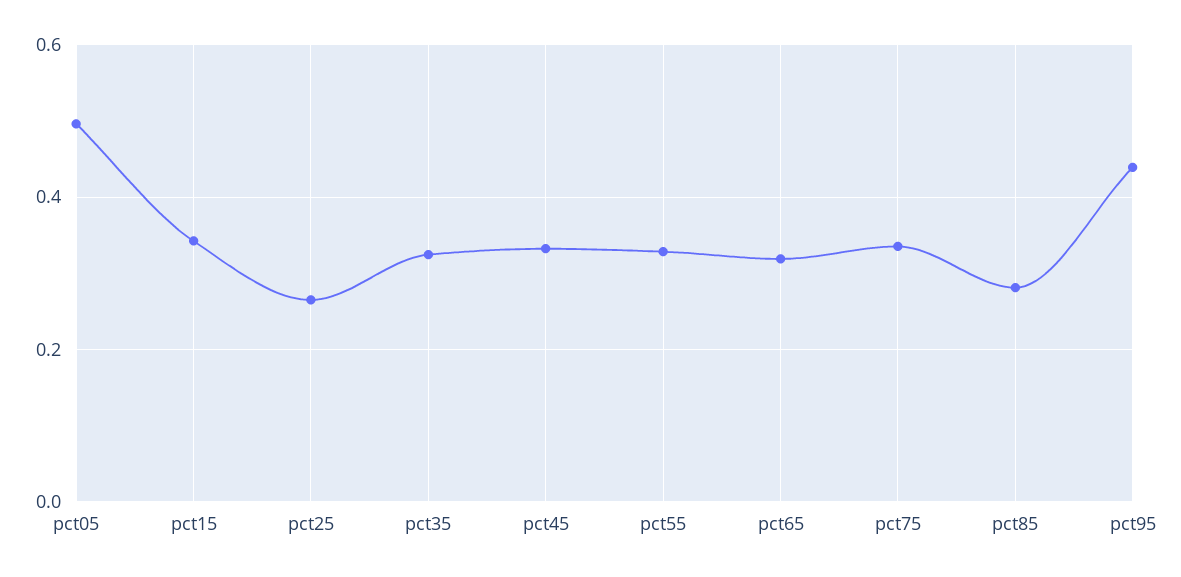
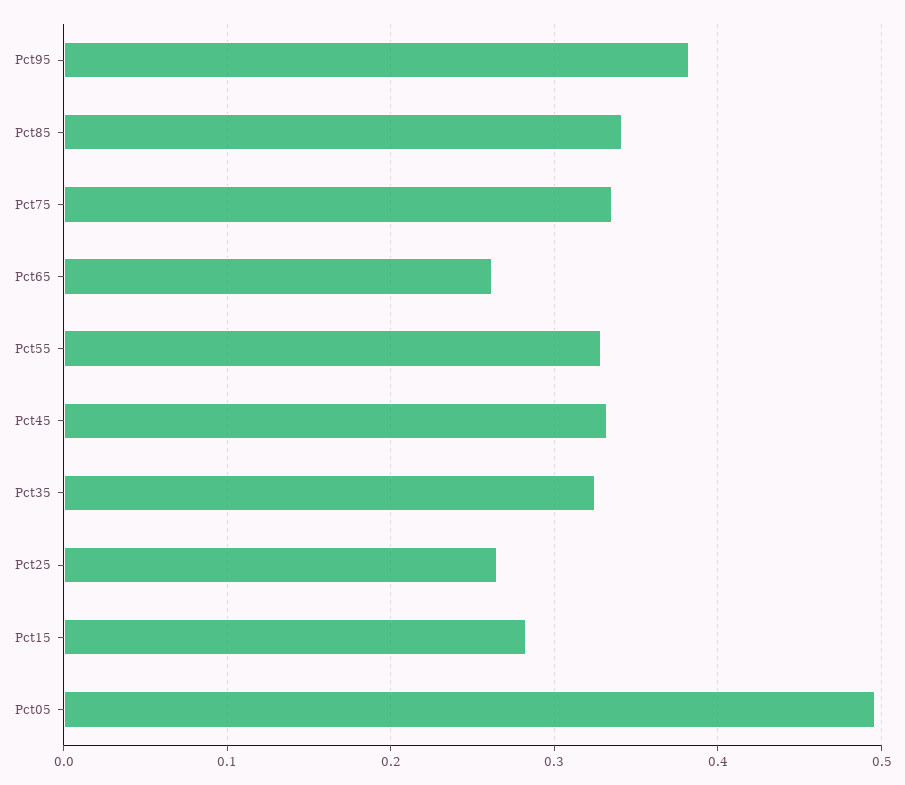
pct15: 0.34 -> 0.28
pct65: 0.32 -> 0.26
pct85: 0.28 -> 0.34
pct95: 0.44 -> 0.38

